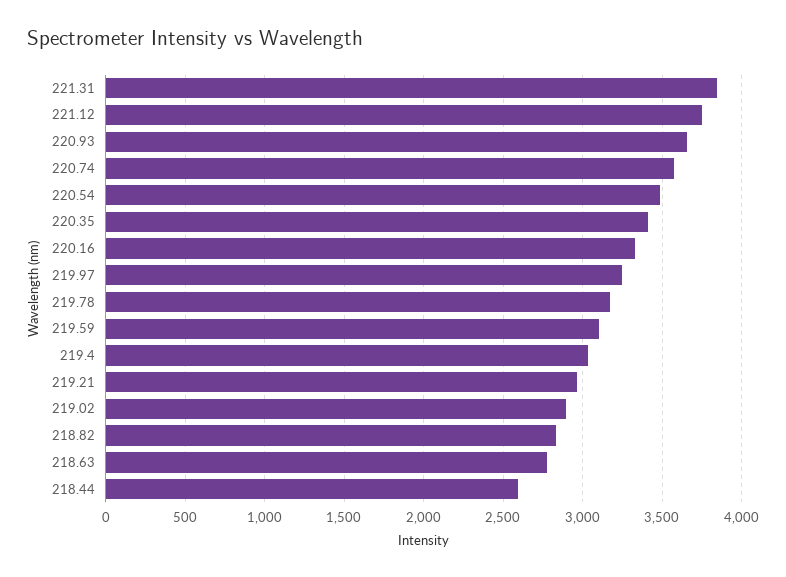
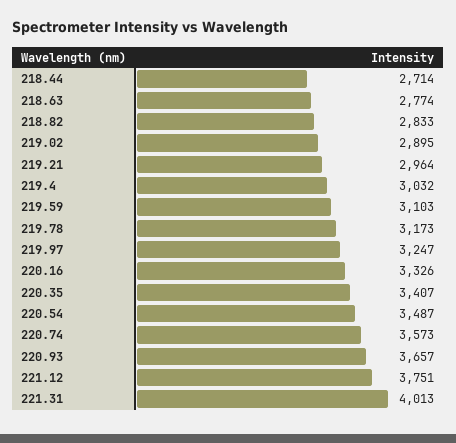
221.31: 3850 -> 4013
218.44: 2600 -> 2714

